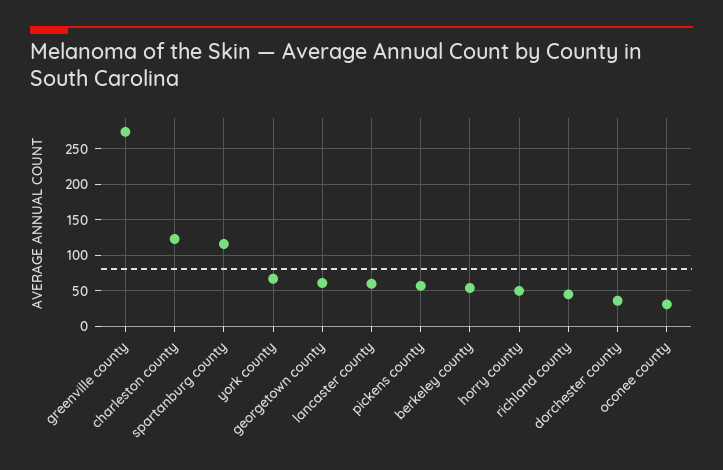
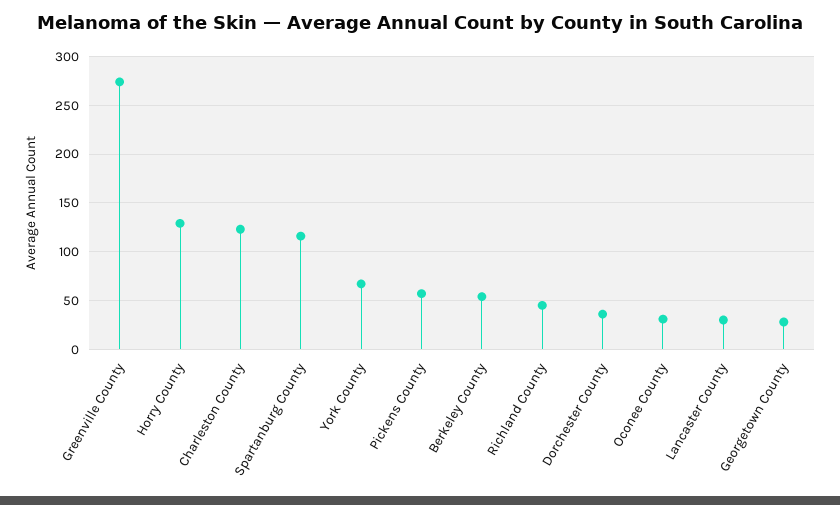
georgetown county: 60 -> 30
lancaster county: 60 -> 30
horry county: 50 -> 130

